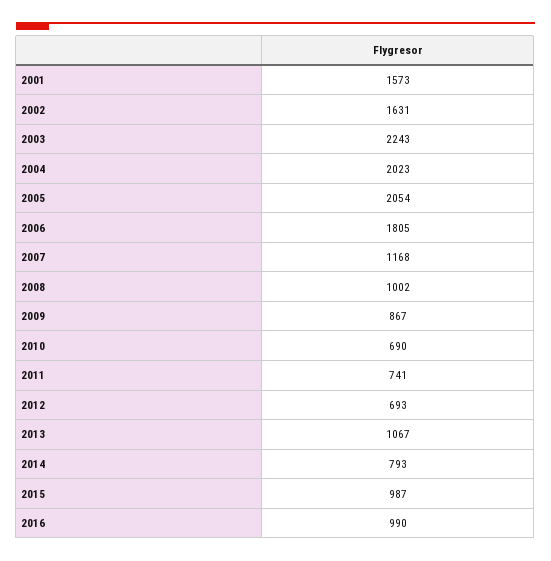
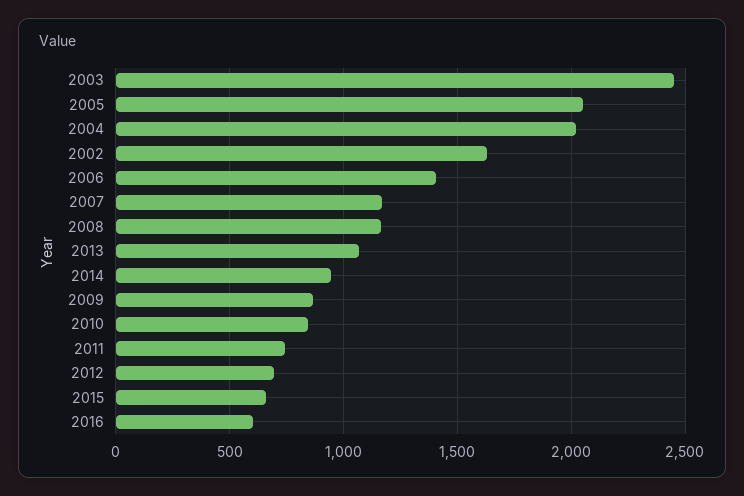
2001: 1573 -> none
2003: 2243 -> 2450
2006: 1805 -> 1400
2008: 1002 -> 1150
2010: 690 -> 850
2014: 793 -> 950
2015: 987 -> 650
2016: 990 -> 600

